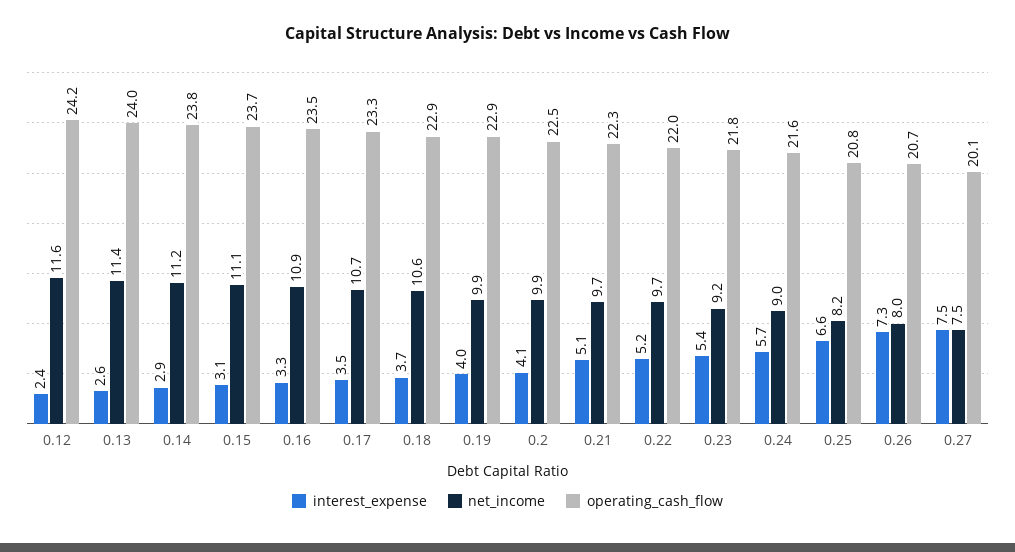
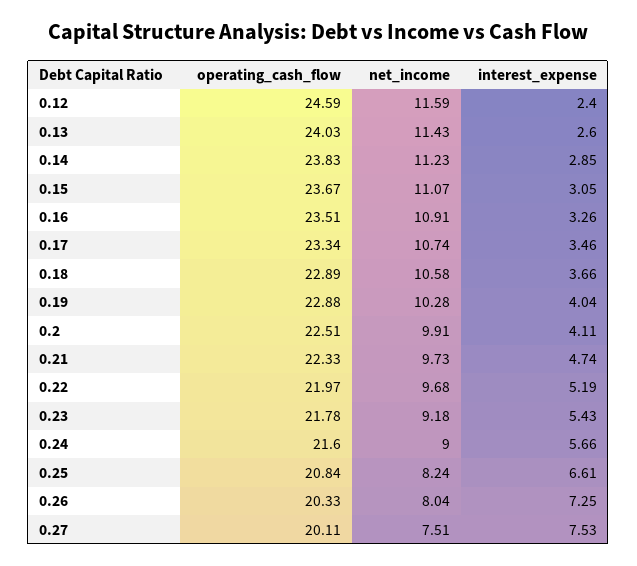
operating_cash_flow, 0.12: 24.2 -> 24.59
net_income, 0.19: 9.9 -> 10.28
interest_expense, 0.21: 5.1 -> 4.74
operating_cash_flow, 0.26: 20.7 -> 20.33

